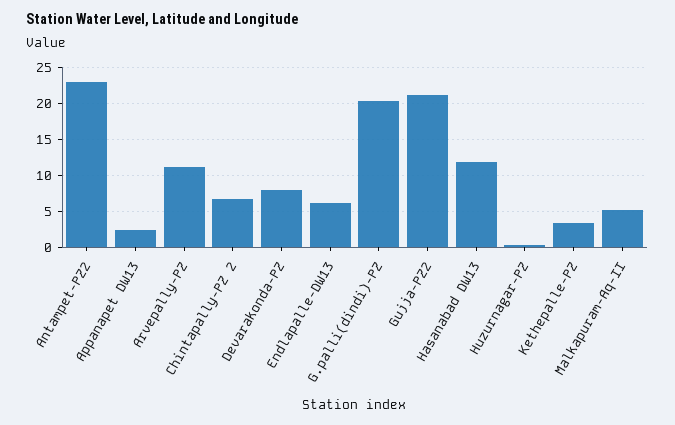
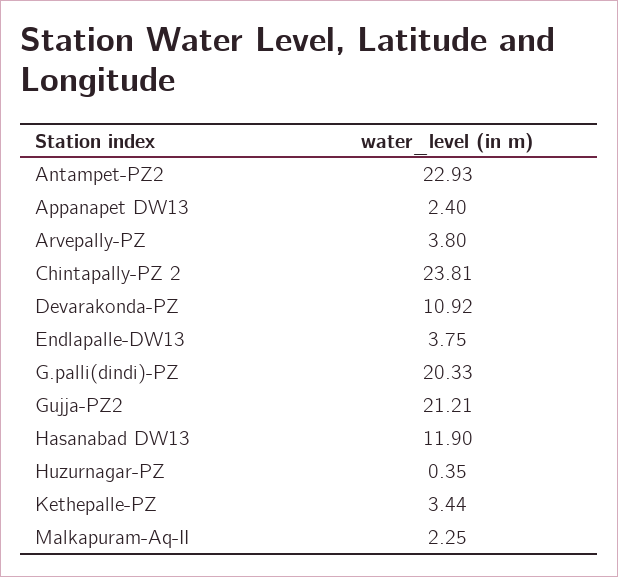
Arvepally-PZ: 11 -> 3.8
Chintapally-PZ 2: 7 -> 23.81
Devarakonda-PZ: 8 -> 10.92
Endlapalle-DW13: 6 -> 3.75
Malkapuram-Aq-II: 5 -> 2.25

